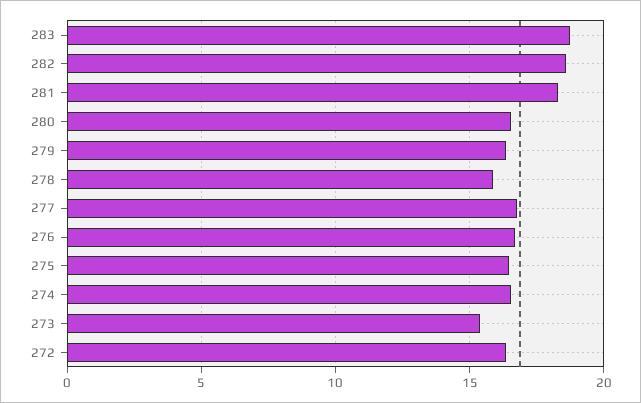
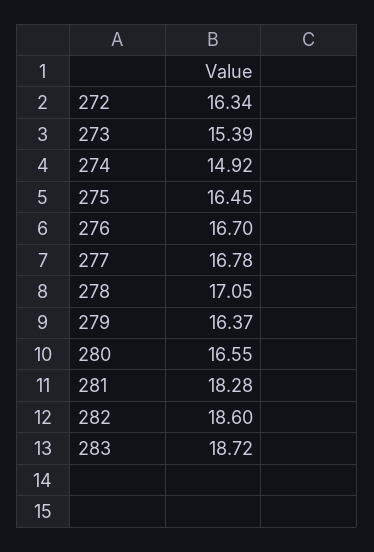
278: 16 -> 17.05
274: 16.5 -> 14.92

